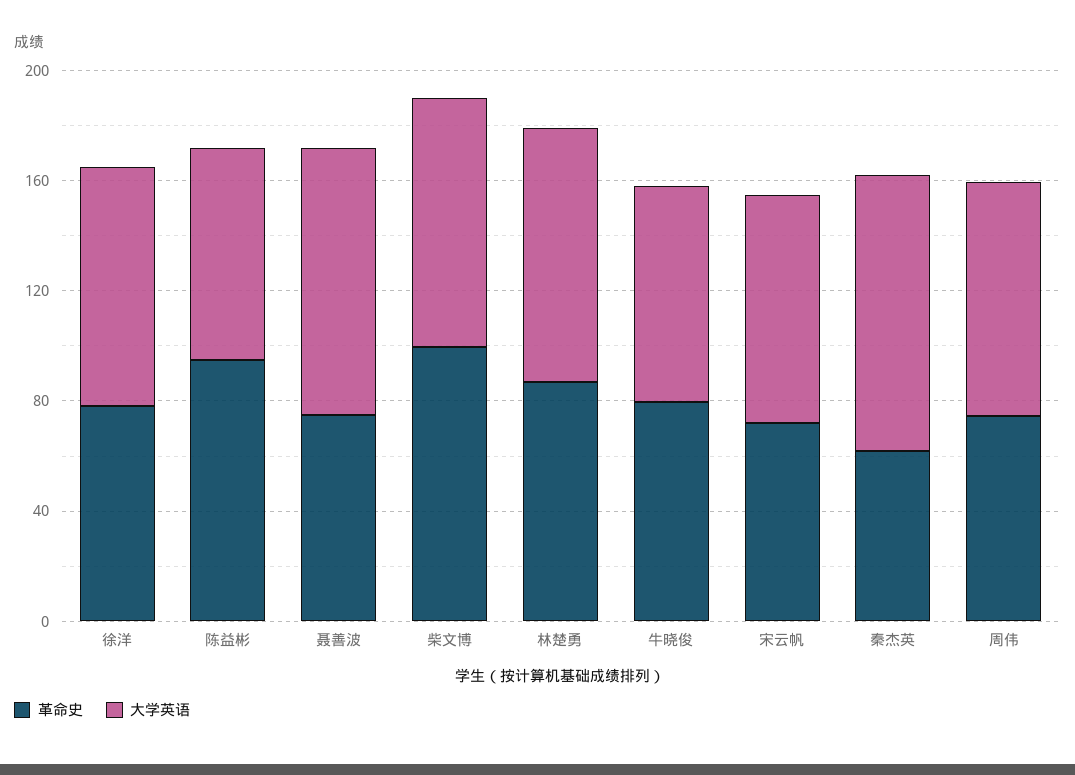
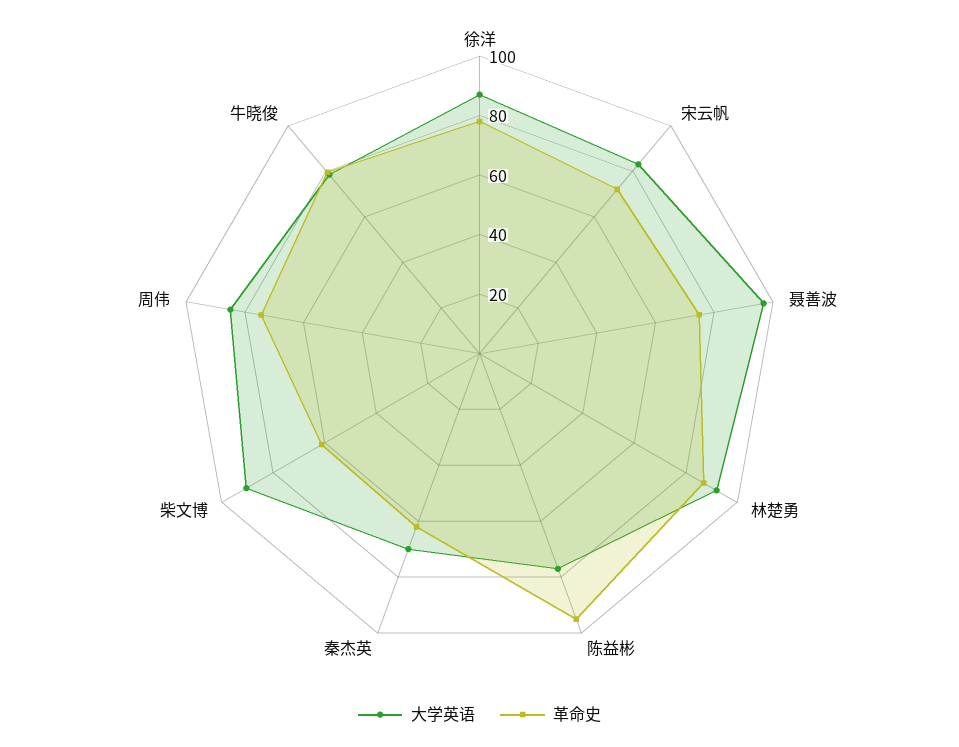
革命史, 柴文博: 100 -> 60
大学英语, 秦杰英: 100 -> 70

